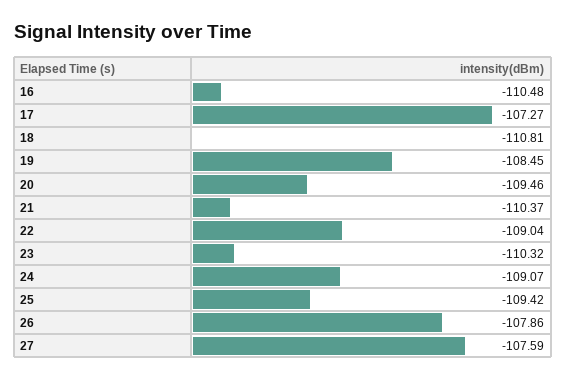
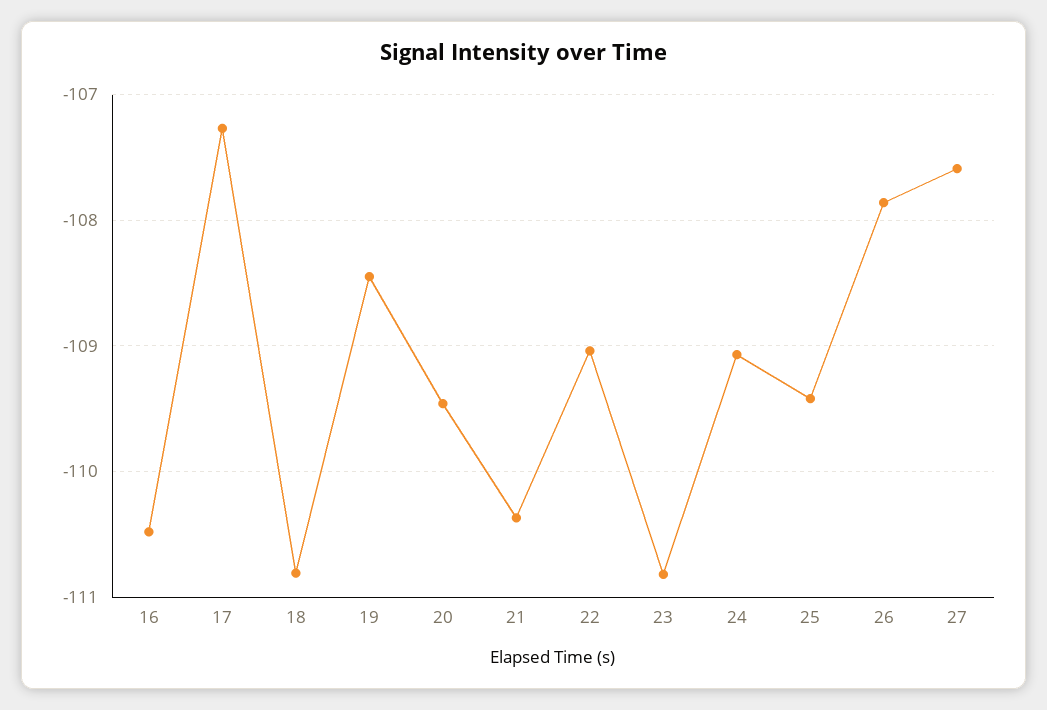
23: -110.32 -> -110.8

